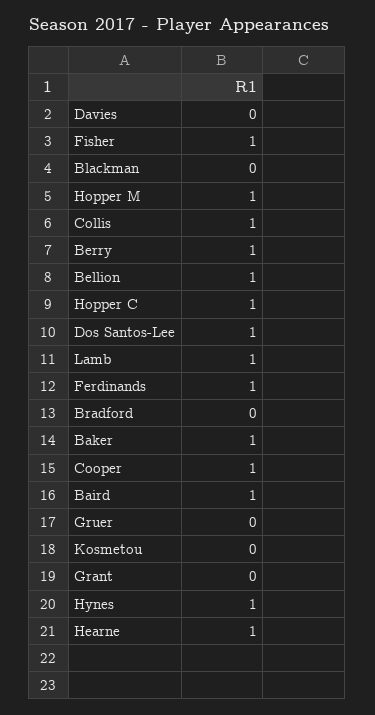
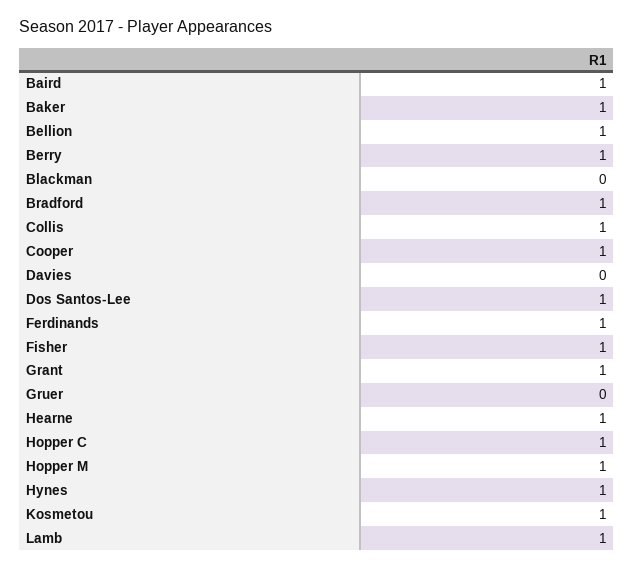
Bradford: 0 -> 1
Kosmetou: 0 -> 1
Grant: 0 -> 1

